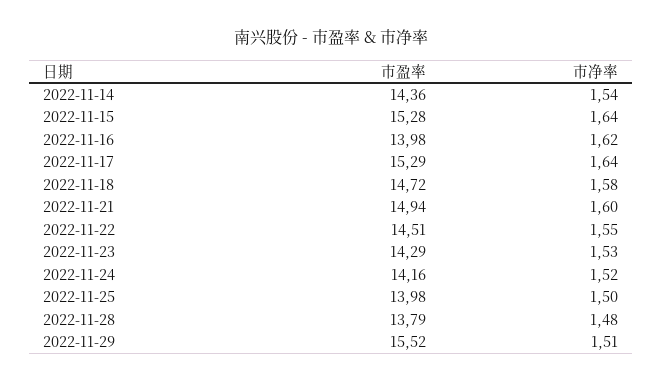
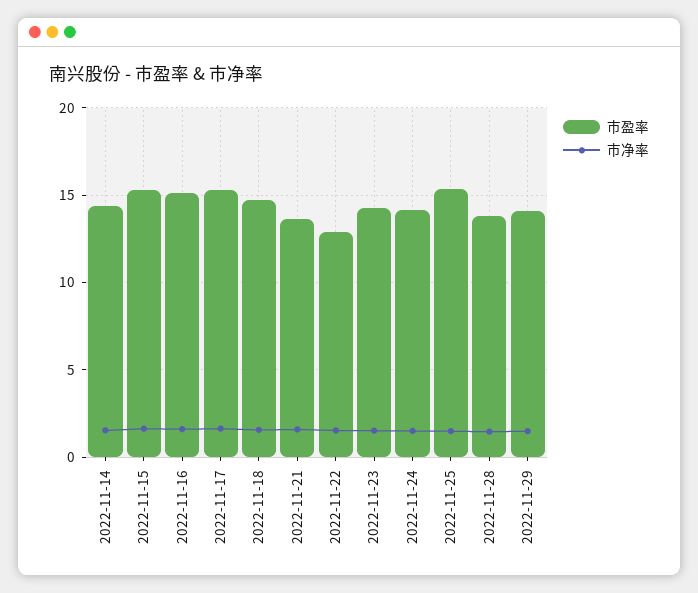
市盈率, 2022-11-16: 13.98 -> 15
市盈率, 2022-11-21: 14.94 -> 13.5
市盈率, 2022-11-22: 14.51 -> 13
市盈率, 2022-11-25: 13.98 -> 15.5
市盈率, 2022-11-29: 15.52 -> 14

